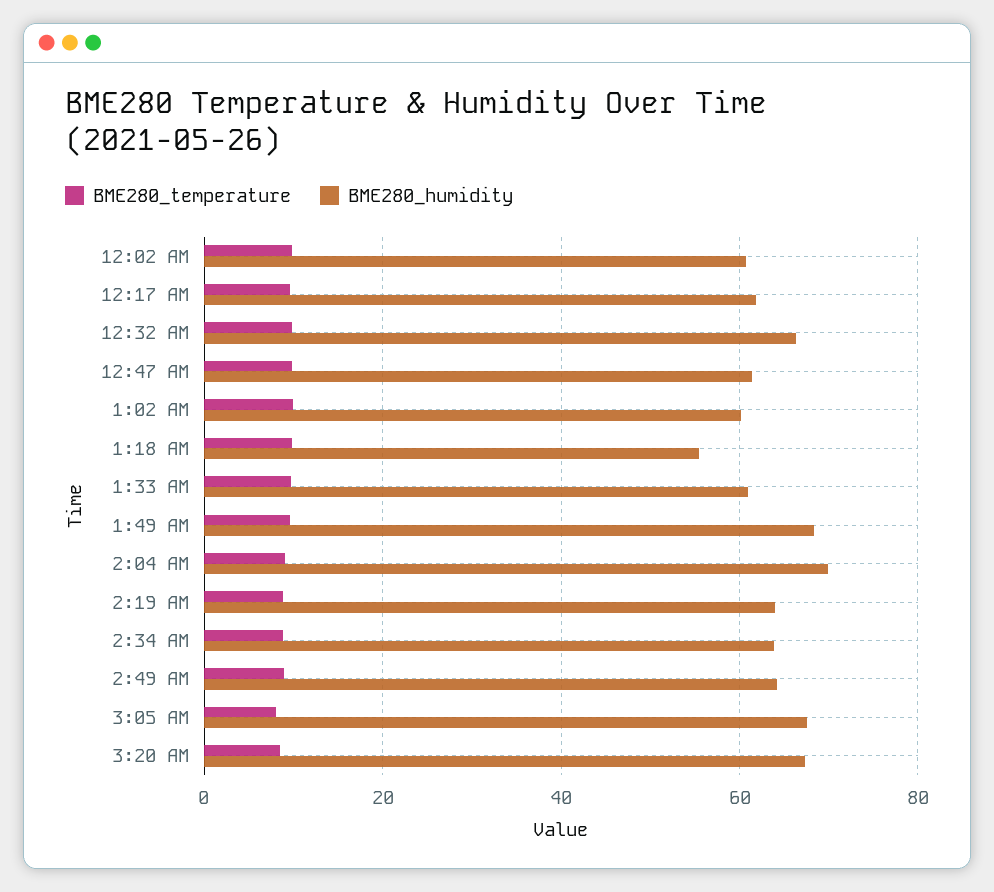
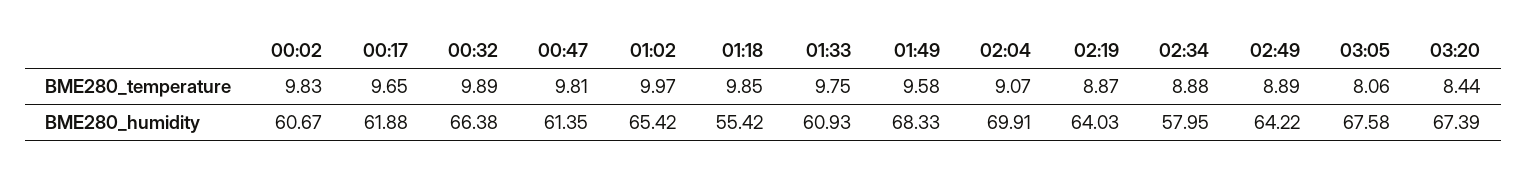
BME280_humidity, 1:02 AM: 60 -> 65.42
BME280_humidity, 2:34 AM: 64 -> 57.95

